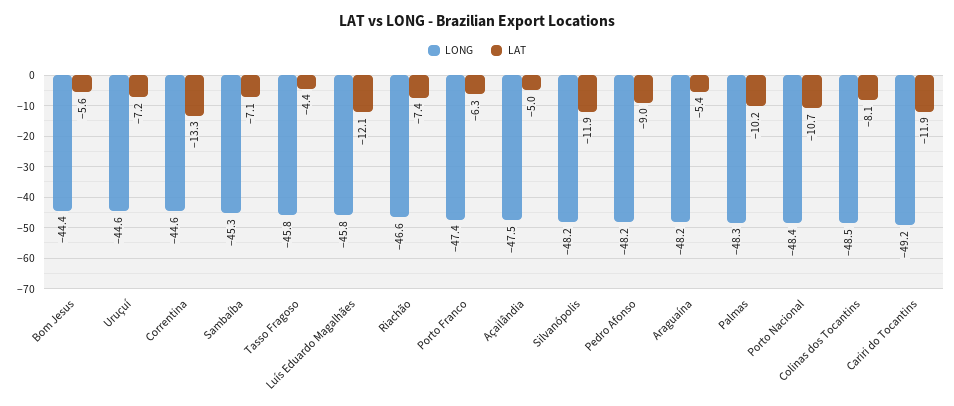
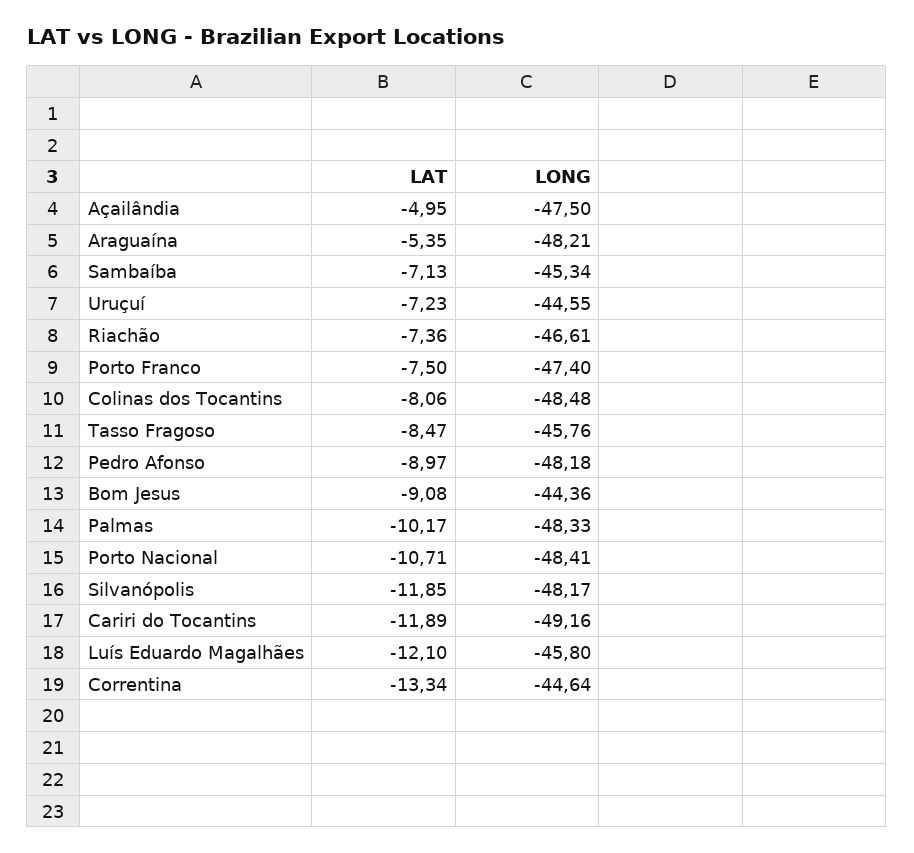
LAT, Bom Jesus: -5.6 -> -9.08
LAT, Tasso Fragoso: -4.4 -> -8.47
LAT, Porto Franco: -6.3 -> -7.5

